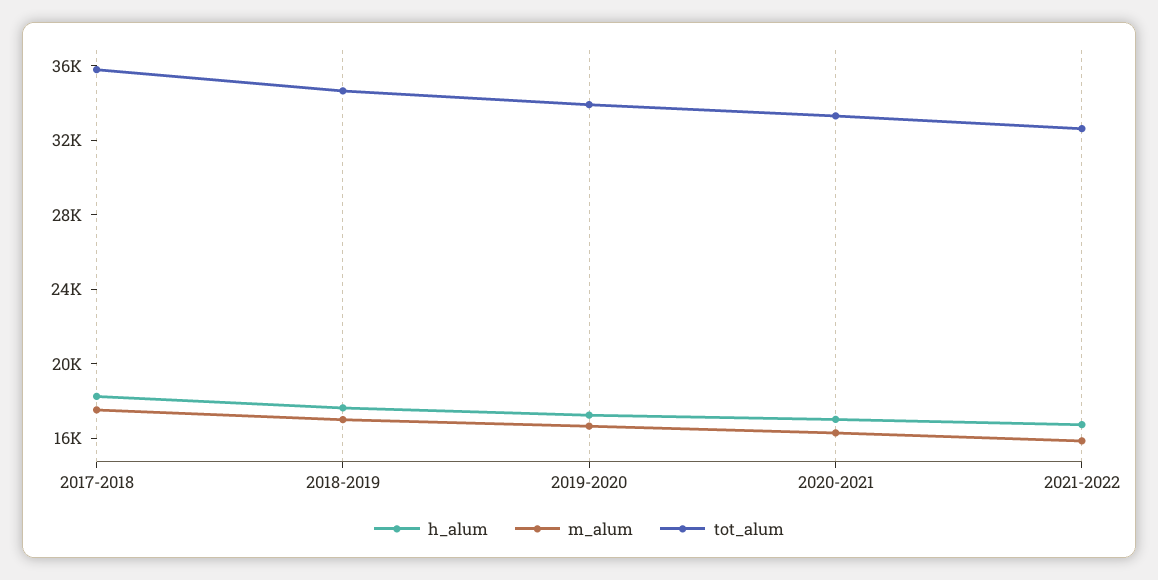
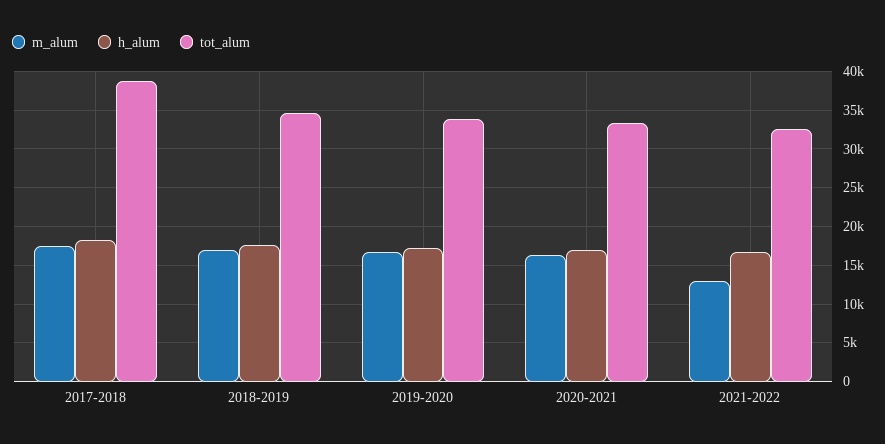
tot_alum, 2017-2018: 36000 -> 39000
m_alum, 2021-2022: 16000 -> 13000

